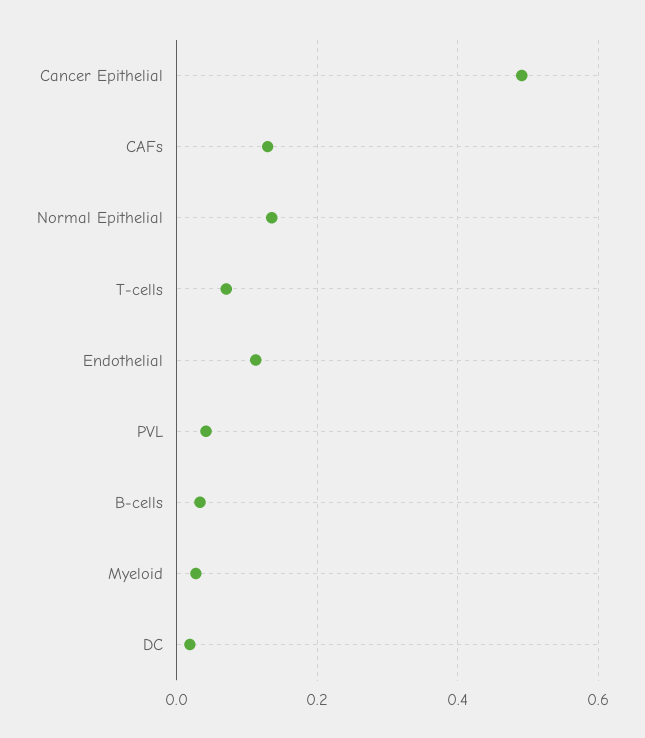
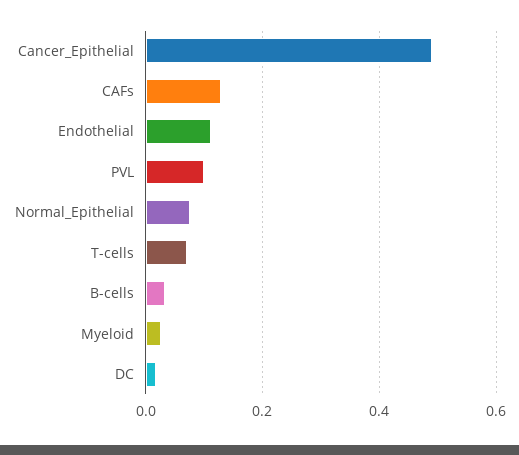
Normal Epithelial: 0.14 -> 0.08
PVL: 0.04 -> 0.1

